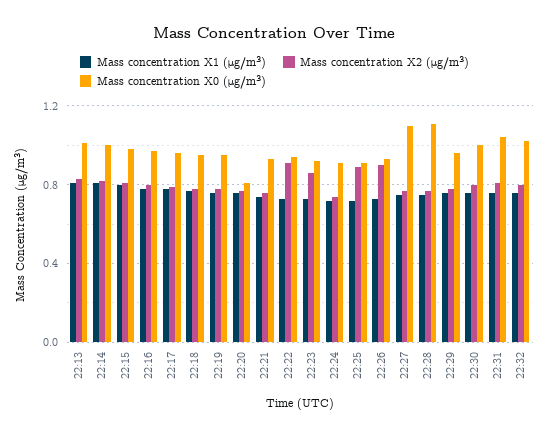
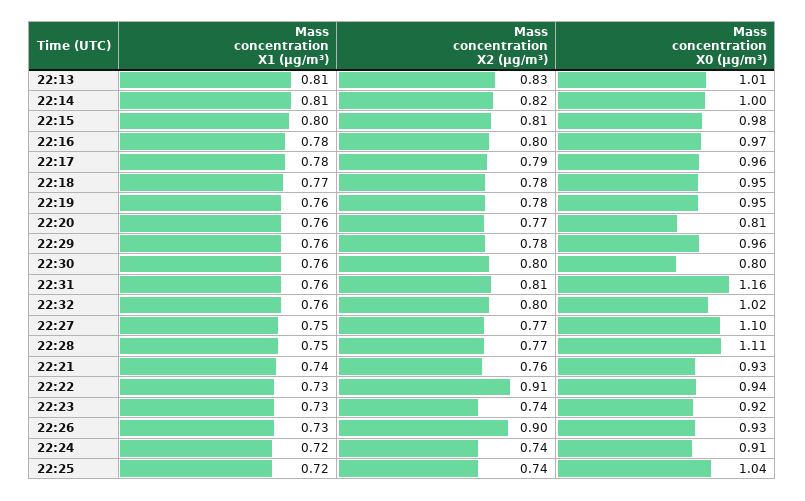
Mass concentration X2 (μg/m³), 22:23: 0.85 -> 0.74
Mass concentration X2 (μg/m³), 22:25: 0.9 -> 0.74
Mass concentration X0 (μg/m³), 22:25: 0.9 -> 1.04
Mass concentration X0 (μg/m³), 22:30: 1 -> 0.8
Mass concentration X0 (μg/m³), 22:31: 1.05 -> 1.16

